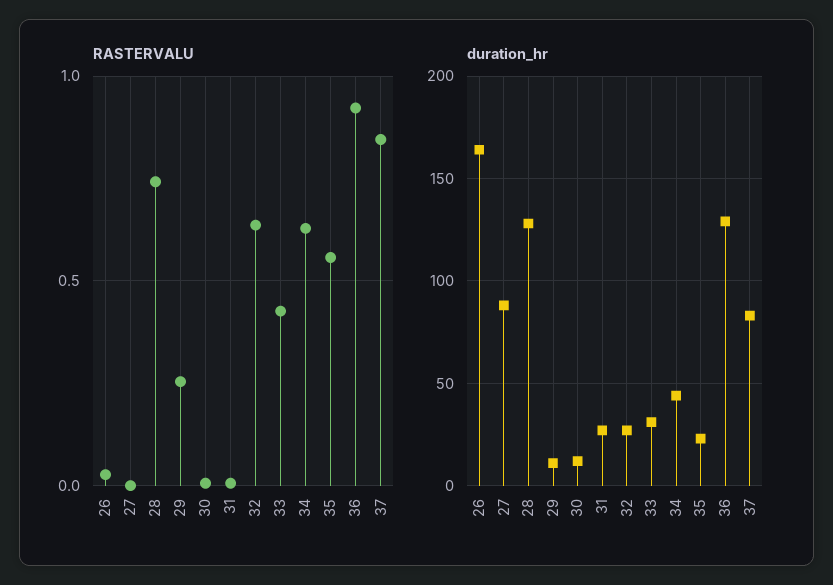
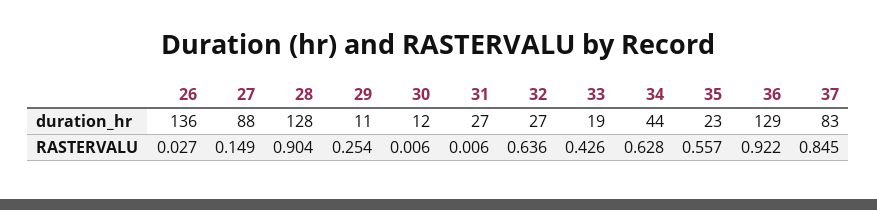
RASTERVALU, 27: 0 -> 0.149
RASTERVALU, 28: 0.75 -> 0.904
duration_hr, 26: 165 -> 136
duration_hr, 33: 30 -> 19

